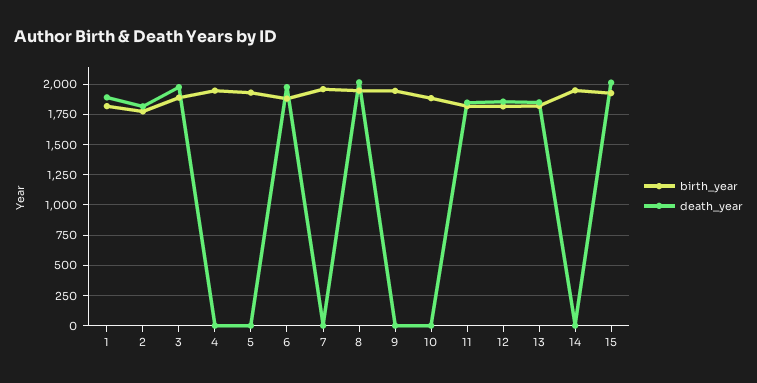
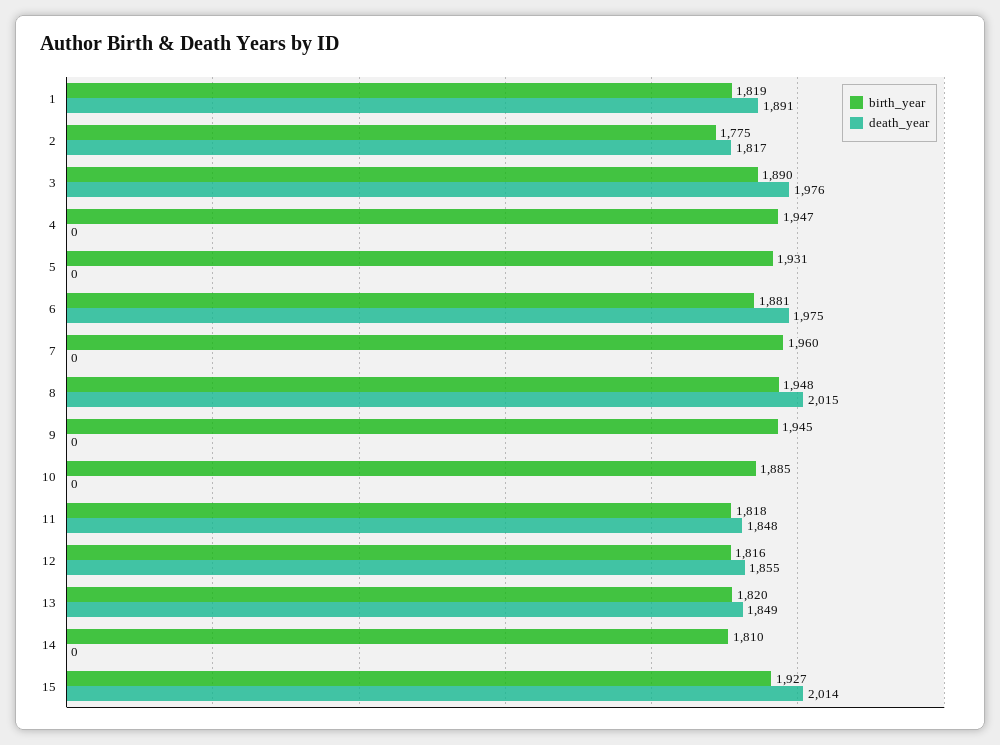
birth_year, 14: 1950 -> 1810

